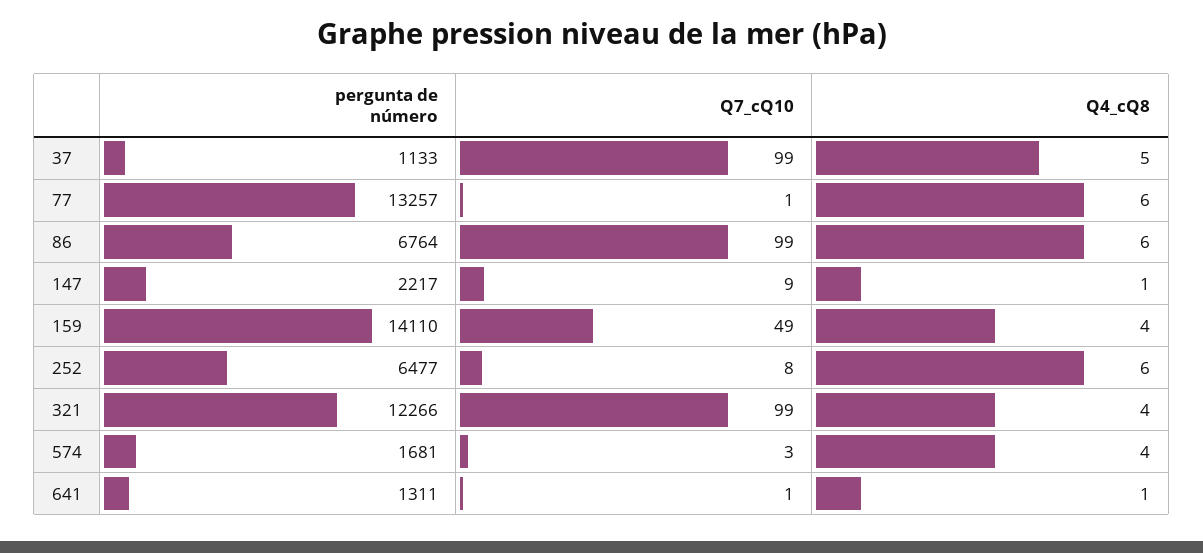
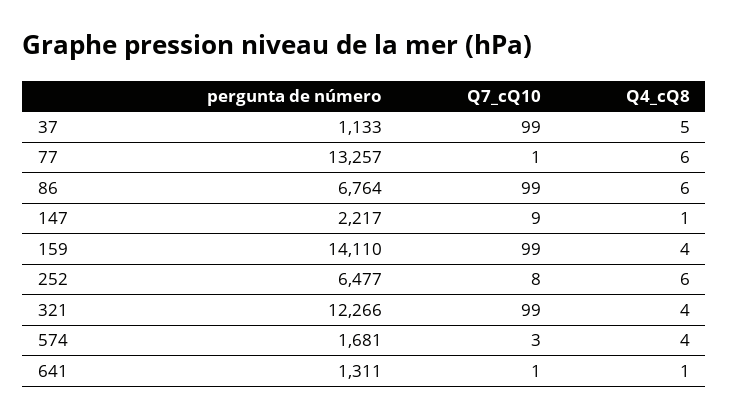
Q7_cQ10, 159: 49 -> 99

